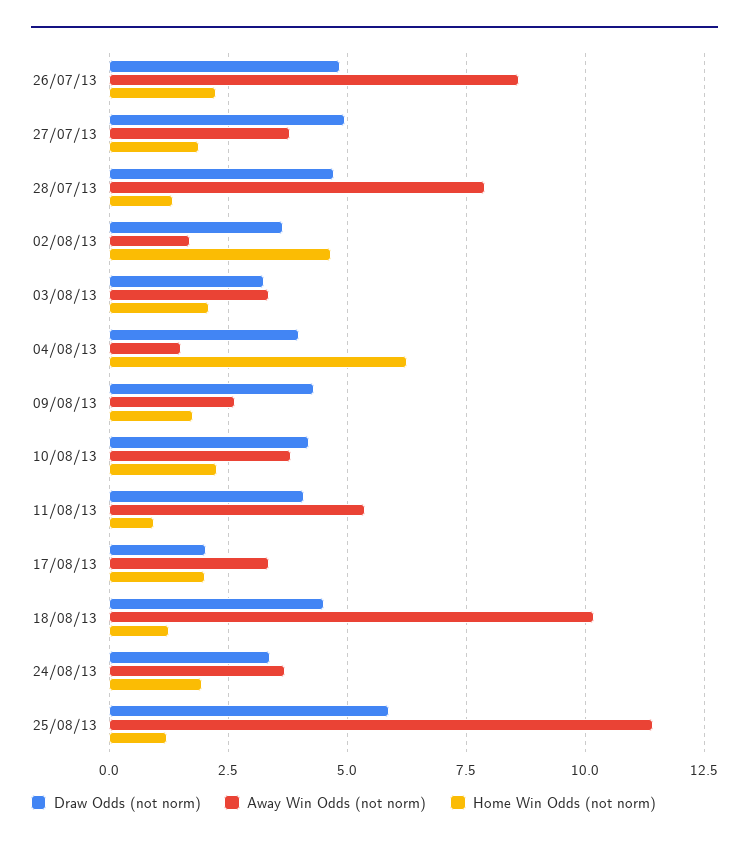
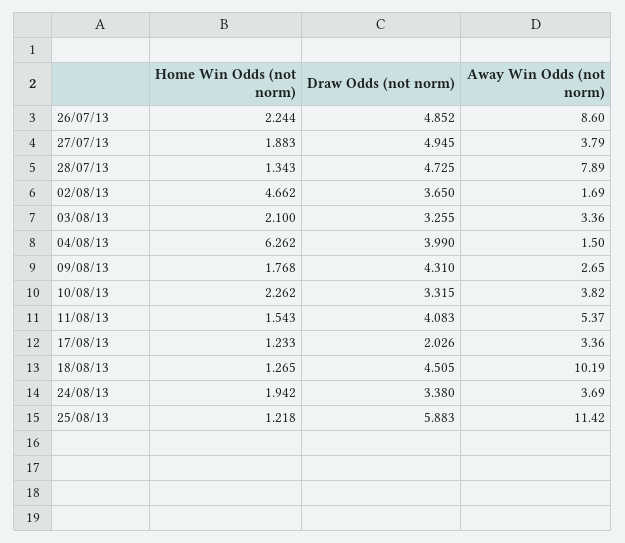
Draw Odds (not norm), 10/08/13: 4.25 -> 3.315
Home Win Odds (not norm), 11/08/13: 1 -> 1.543
Home Win Odds (not norm), 17/08/13: 2 -> 1.233

